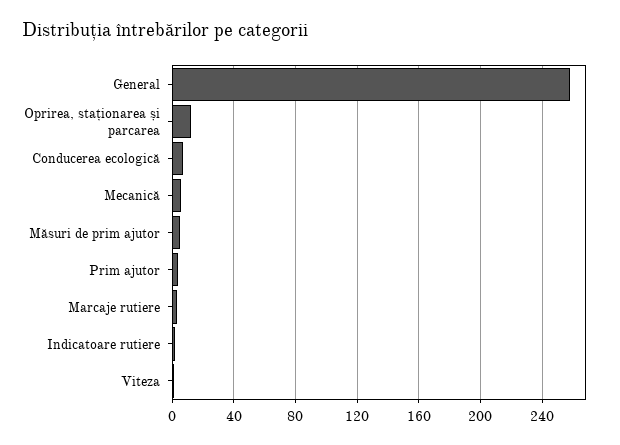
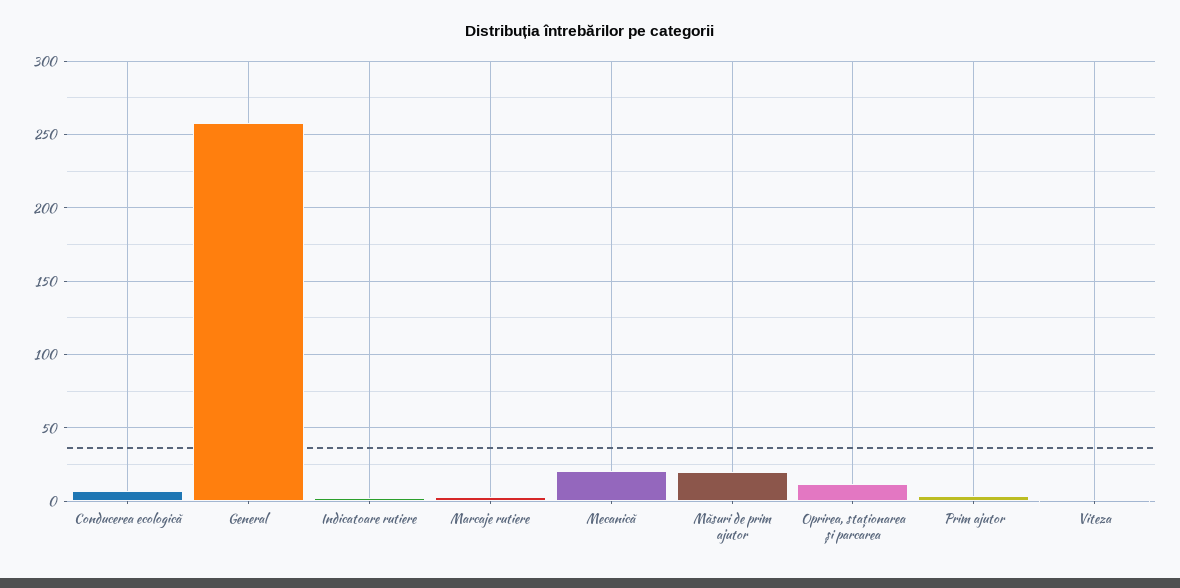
Mecanică: 5 -> 20
Măsuri de prim ajutor: 5 -> 20

